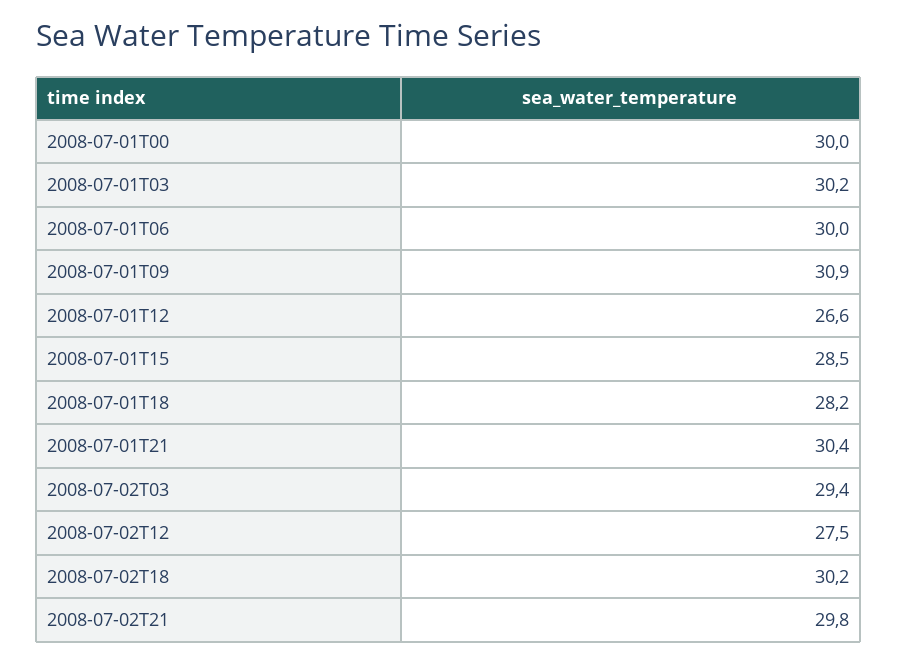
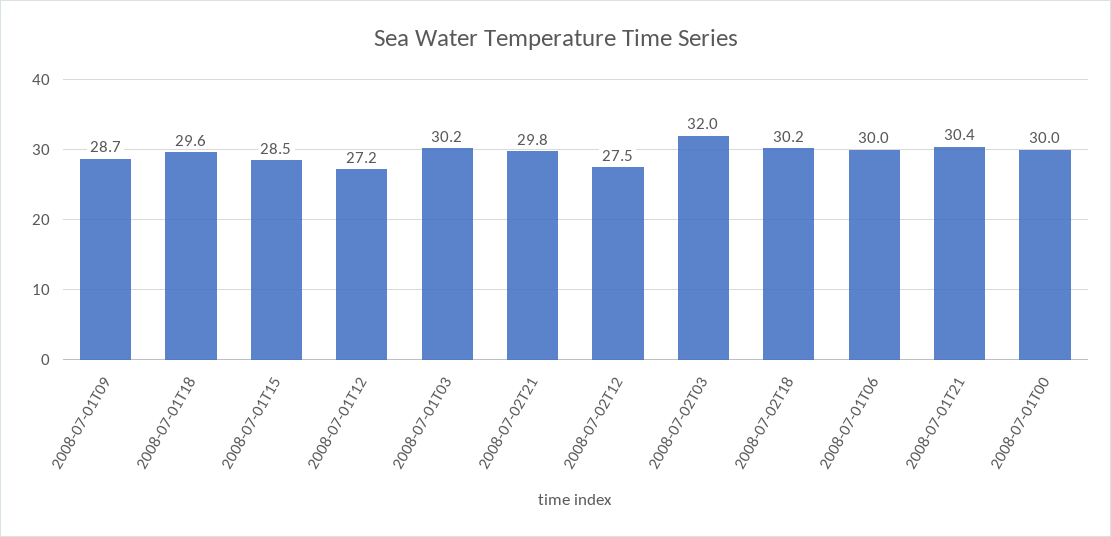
2008-07-01T09: 30.9 -> 28.7
2008-07-01T12: 26.6 -> 27.2
2008-07-01T18: 28.2 -> 29.6
2008-07-02T03: 29.4 -> 32

